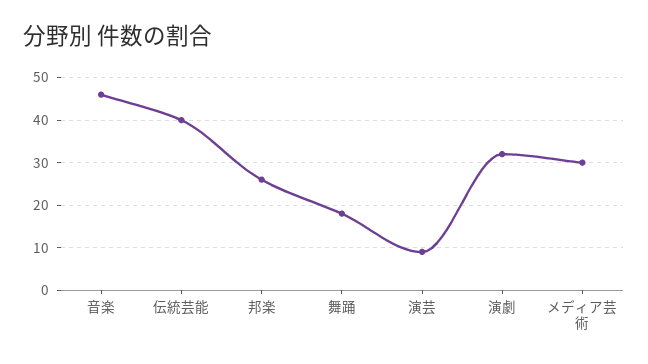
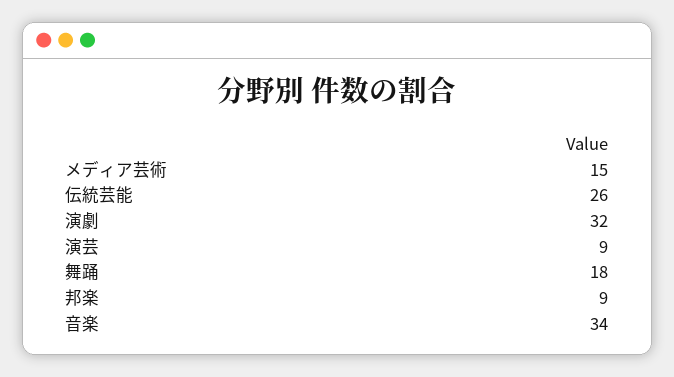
音楽: 45 -> 34
伝統芸能: 40 -> 26
邦楽: 25 -> 9
メディア芸術: 30 -> 15

